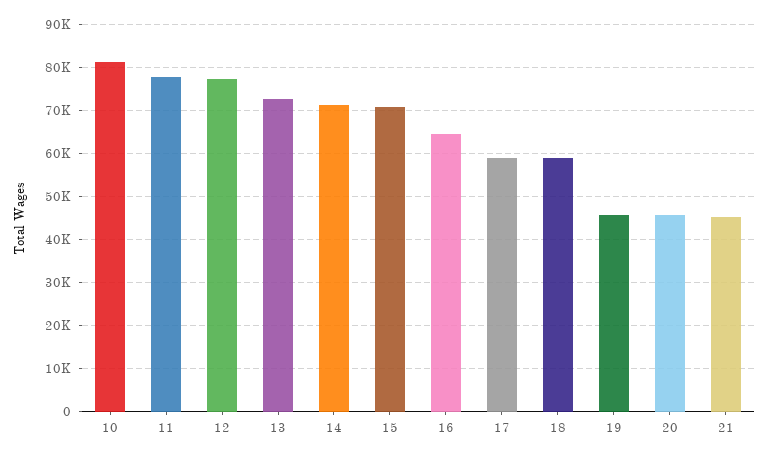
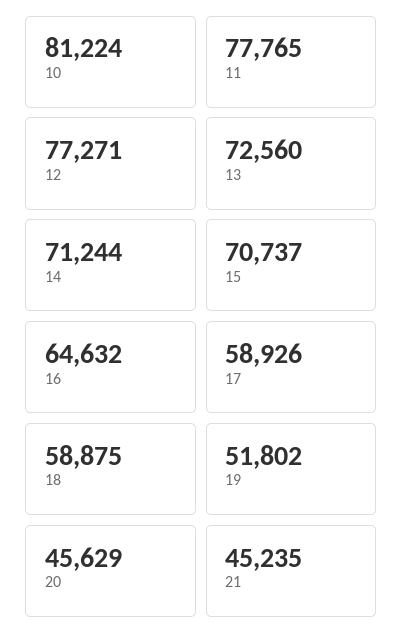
19: 46000 -> 51802

